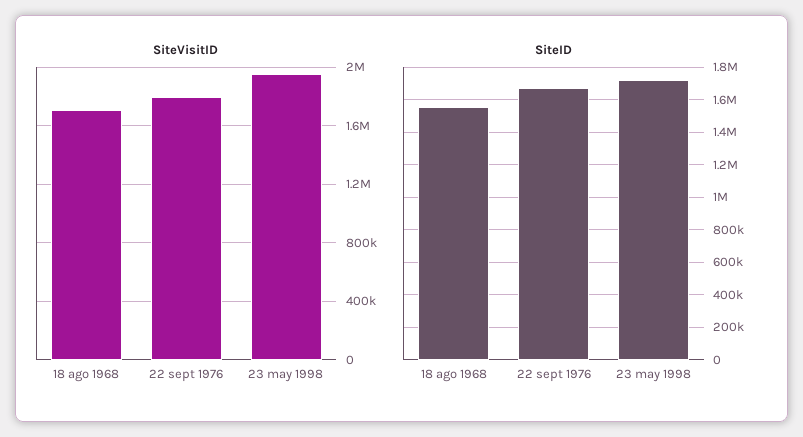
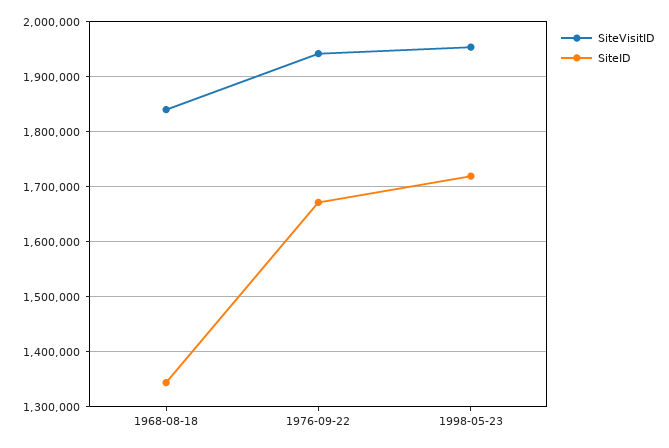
SiteVisitID, 18 ago 1968: 1700000 -> 1840000
SiteVisitID, 22 sept 1976: 1800000 -> 1940000
SiteID, 18 ago 1968: 1550000 -> 1340000

